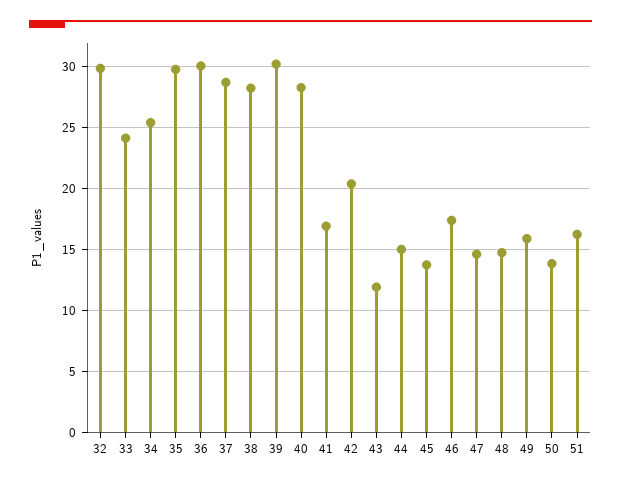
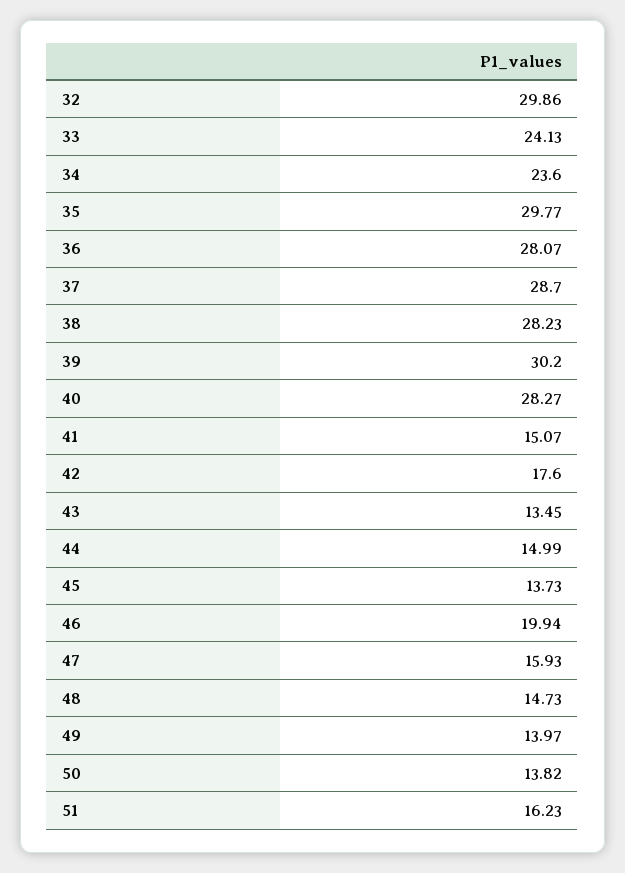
34: 25.5 -> 23.6
36: 30 -> 28.07
41: 17 -> 15.07
42: 20.5 -> 17.6
43: 12 -> 13.45
46: 17.5 -> 19.94
47: 14.5 -> 15.93
49: 16 -> 13.97

